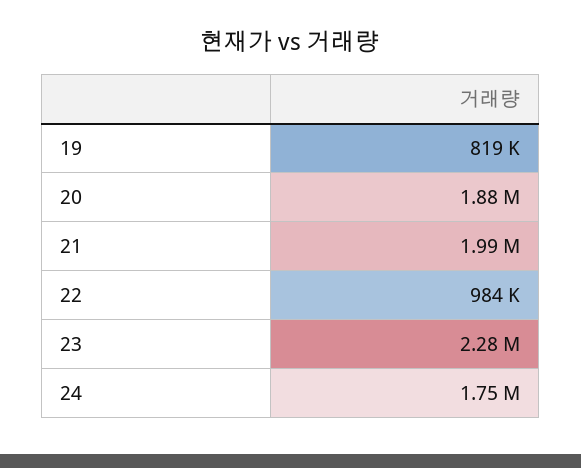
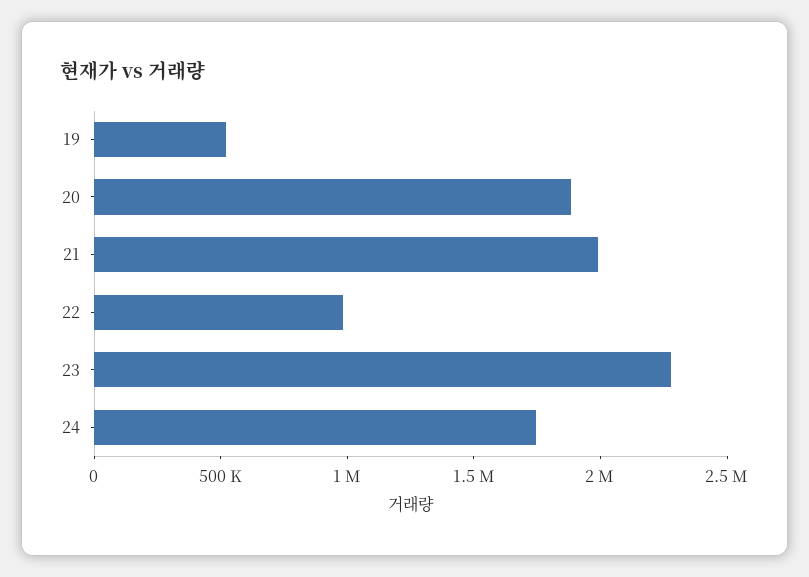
19: 819000 -> 500000

